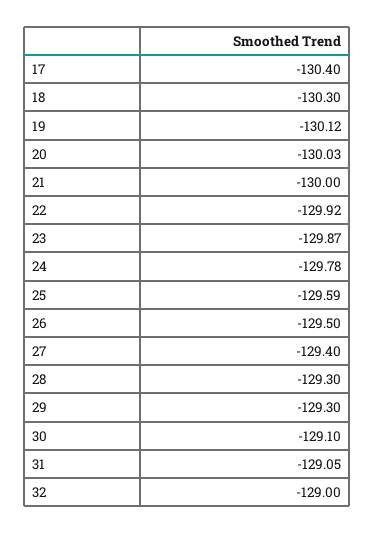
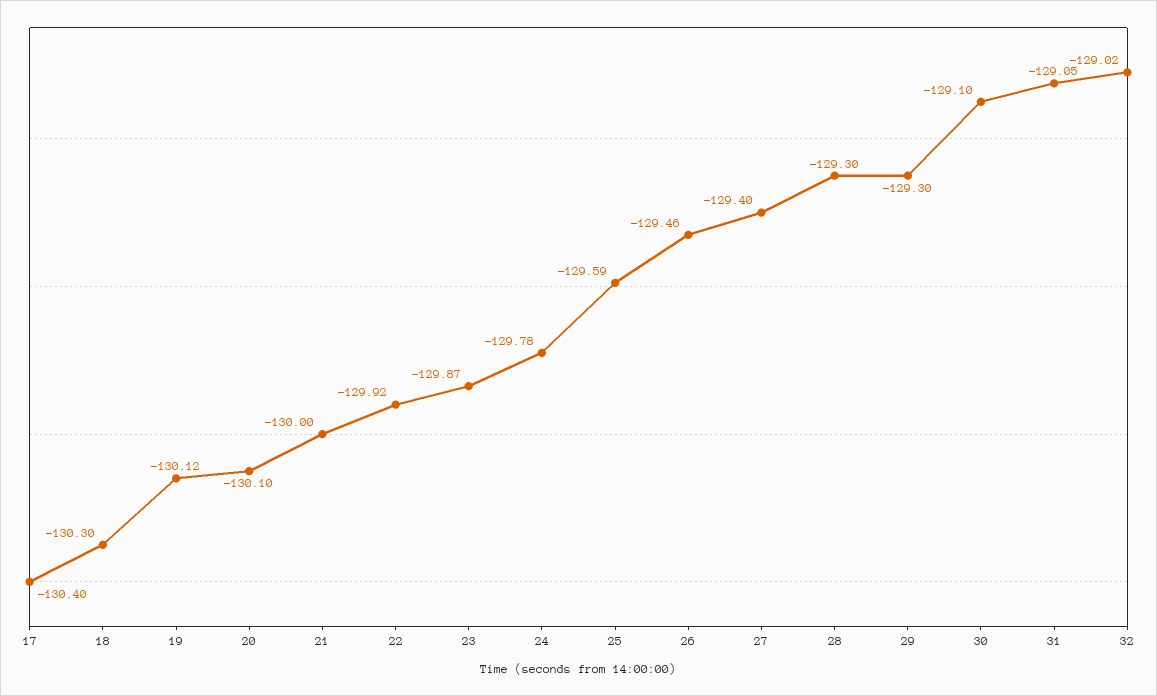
20: -130.03 -> -130.1
26: -129.5 -> -129.46
32: -129 -> -129.02

